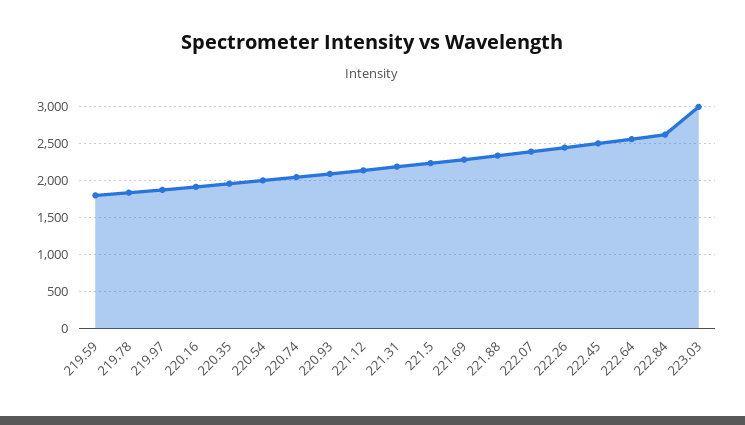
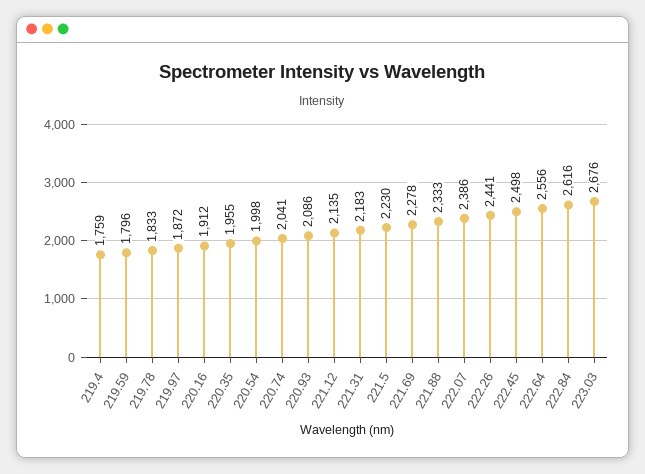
223.03: 3000 -> 2676
219.4: none -> 1759

